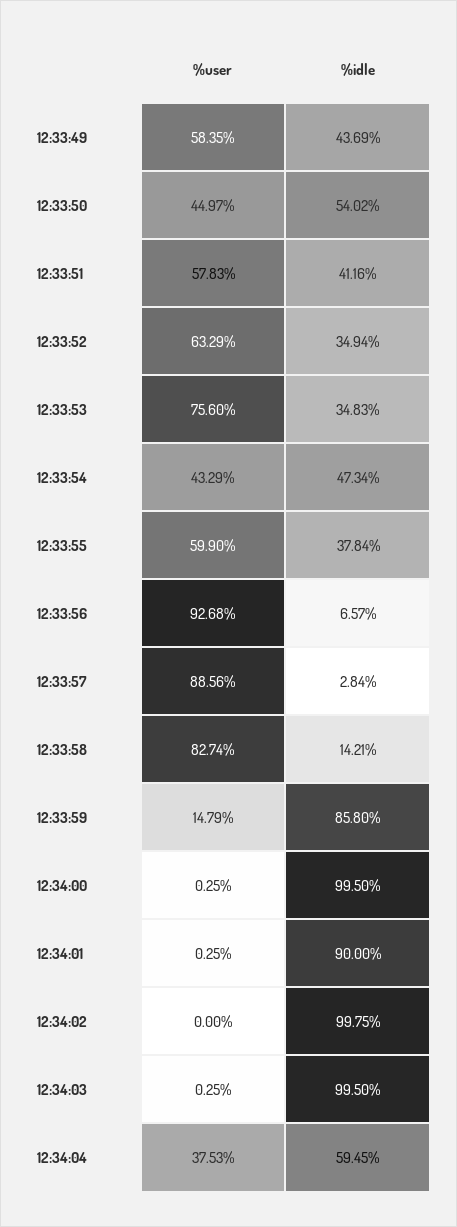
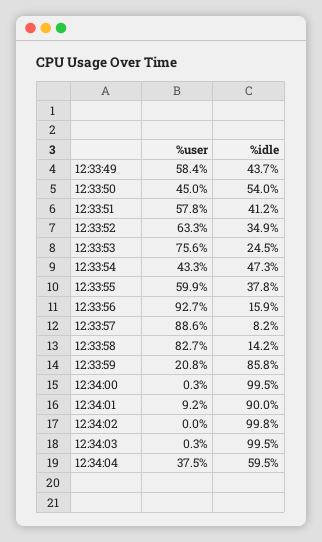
%idle, 12:33:53: 34.83 -> 24.5
%idle, 12:33:56: 6.57 -> 15.9
%idle, 12:33:57: 2.84 -> 8.2
%user, 12:33:59: 14.79 -> 20.8
%user, 12:34:01: 0.25 -> 9.2

